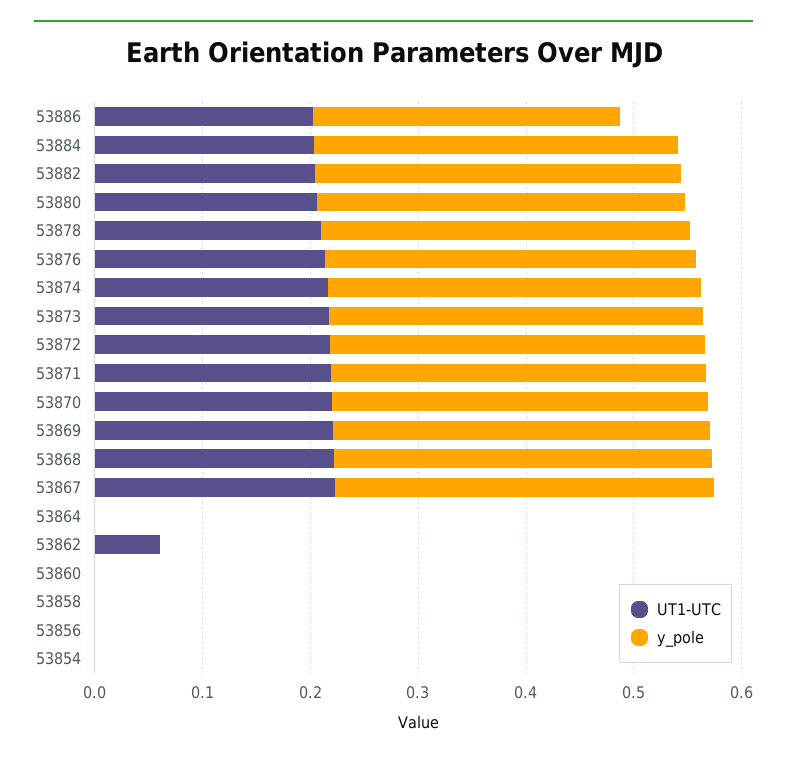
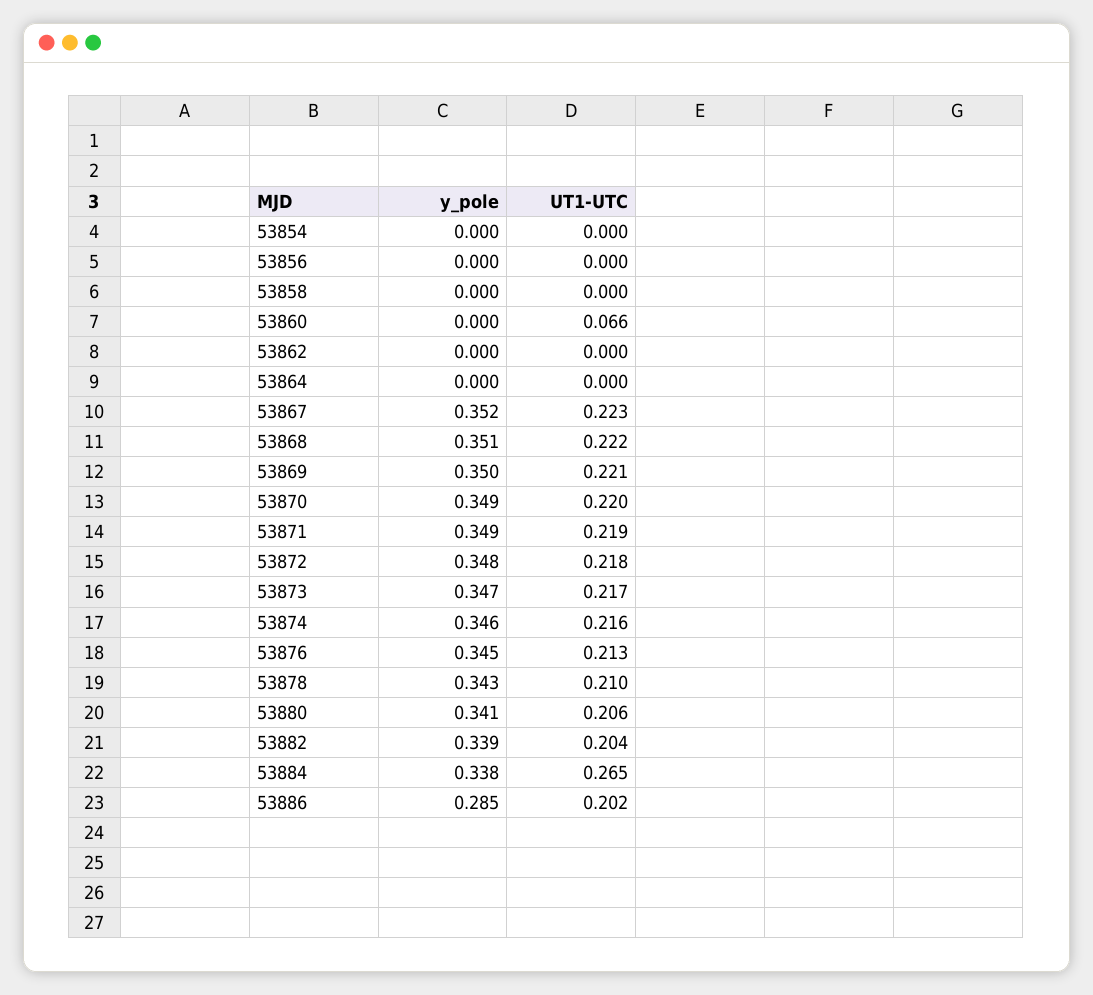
UT1-UTC, 53884: 0.2 -> 0.265
UT1-UTC, 53862: 0.06 -> 0
UT1-UTC, 53860: 0 -> 0.066

